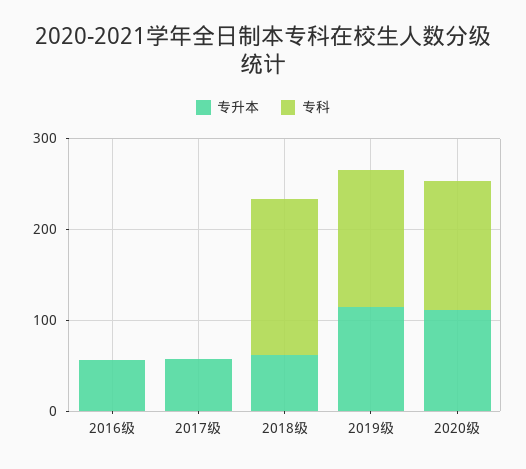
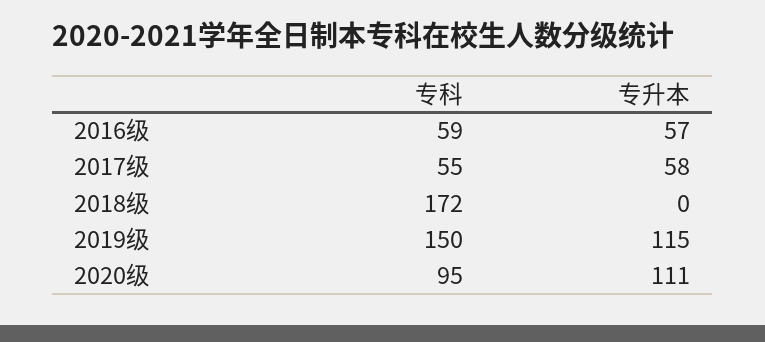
专科, 2016级: 0 -> 59
专科, 2017级: 0 -> 55
专升本, 2018级: 60 -> 0
专科, 2020级: 140 -> 95

